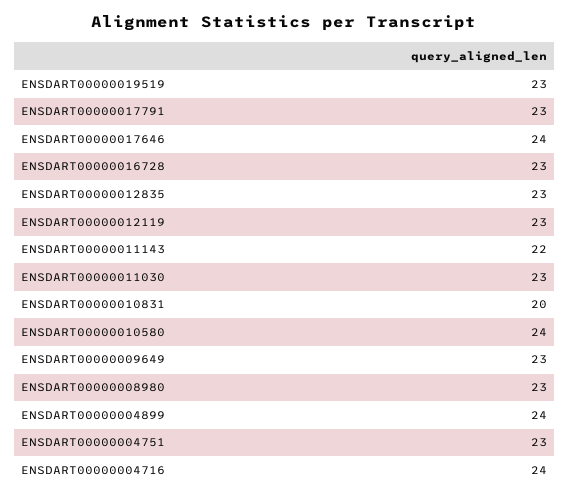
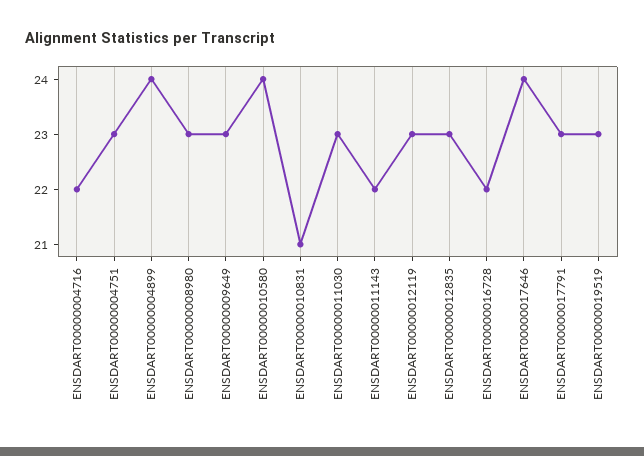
ENSDART00000016728: 23 -> 22
ENSDART00000010831: 20 -> 21
ENSDART00000004716: 24 -> 22

